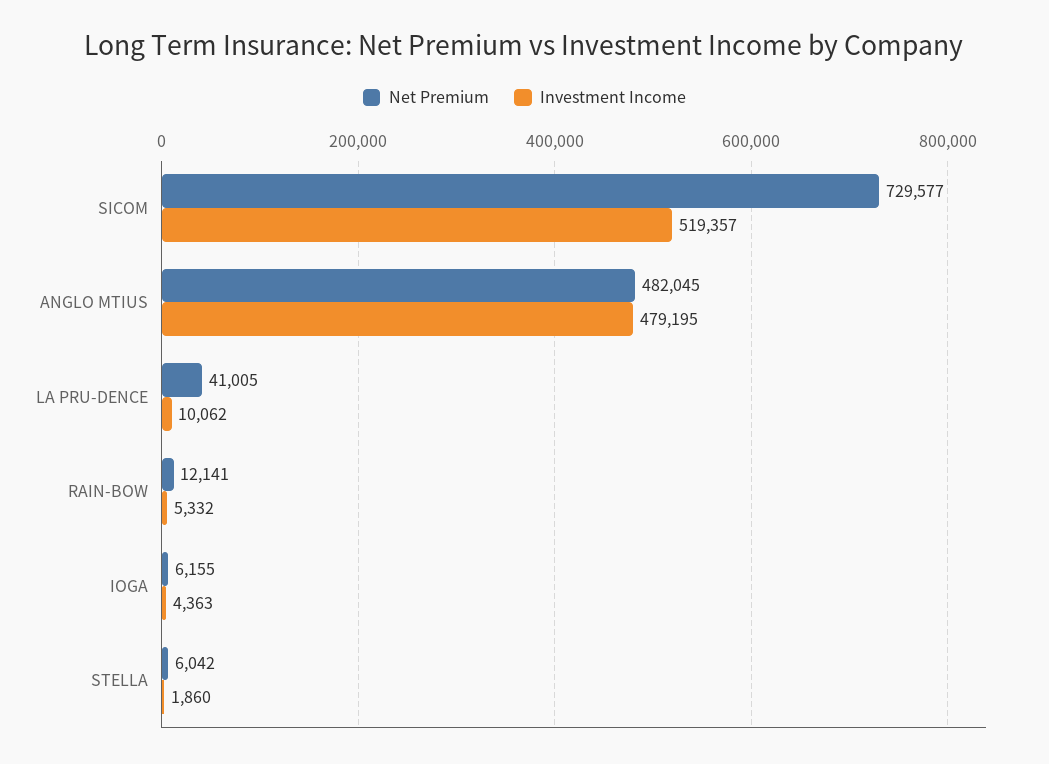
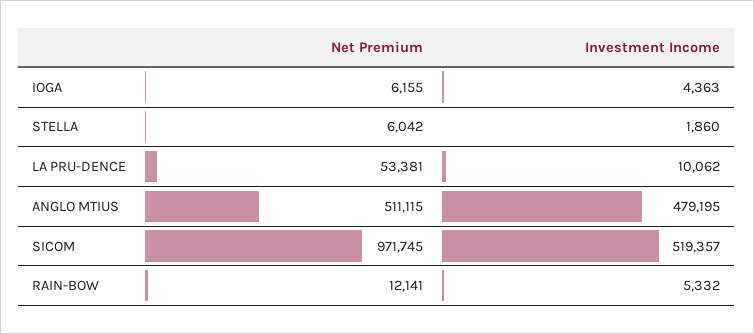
Net Premium, SICOM: 729577 -> 971745
Net Premium, ANGLO MTIUS: 482045 -> 511115
Net Premium, LA PRU-DENCE: 41005 -> 53381

